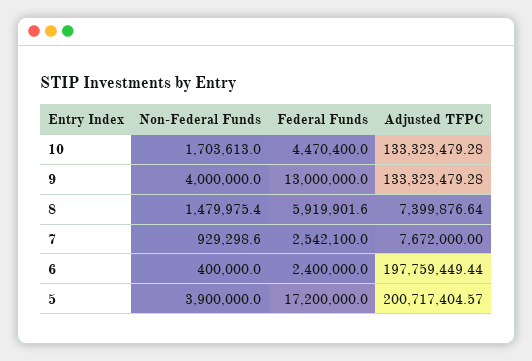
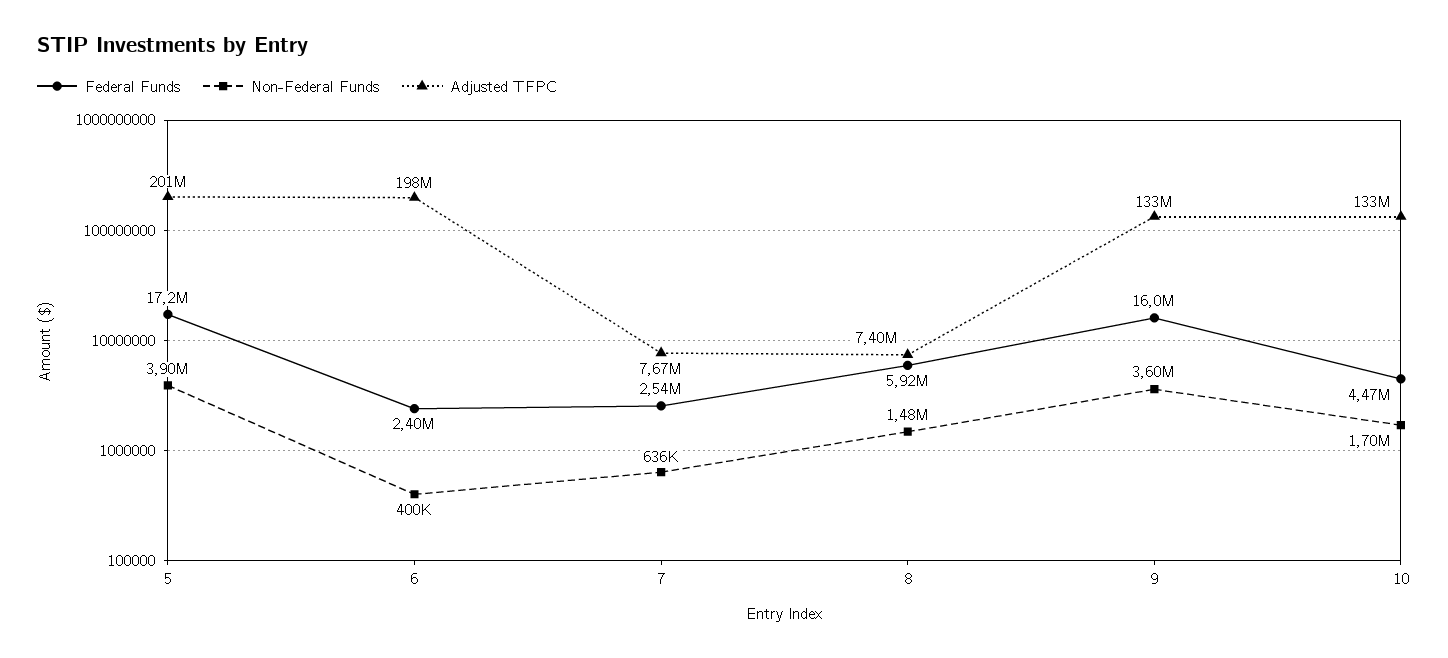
Non-Federal Funds, 9: 4000000 -> 3600000
Federal Funds, 9: 13000000 -> 16000000
Non-Federal Funds, 7: 929298.6 -> 636000

